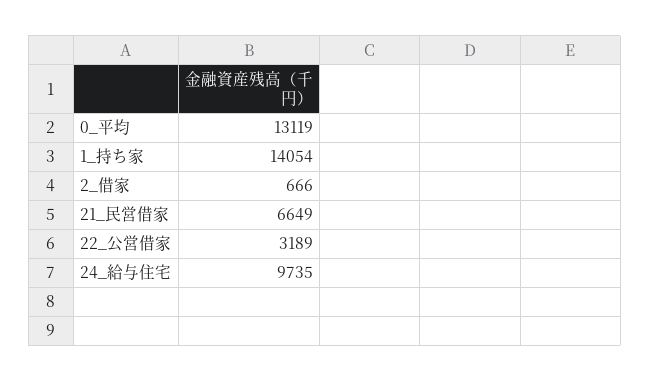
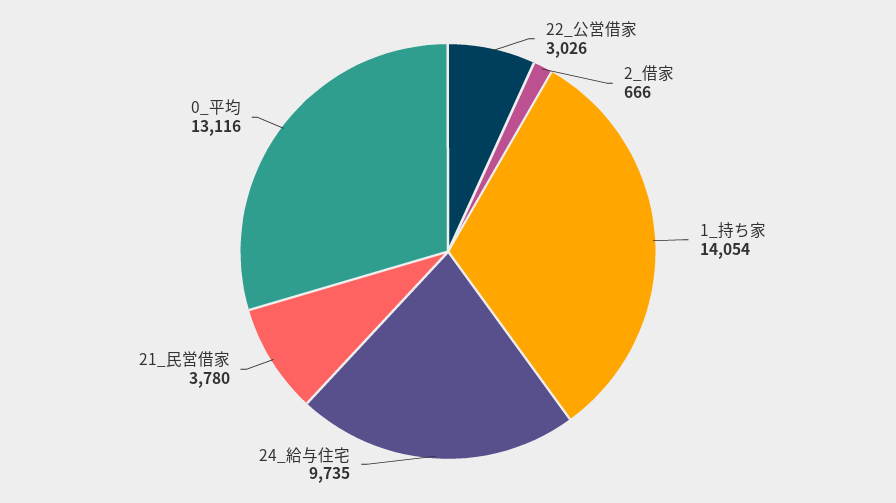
0_平均: 13119 -> 13116
21_民営借家: 6649 -> 3780
22_公営借家: 3189 -> 3026

